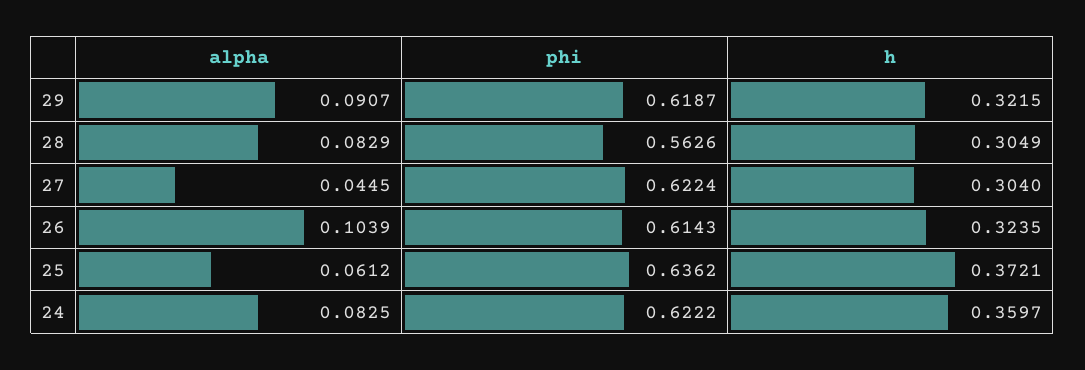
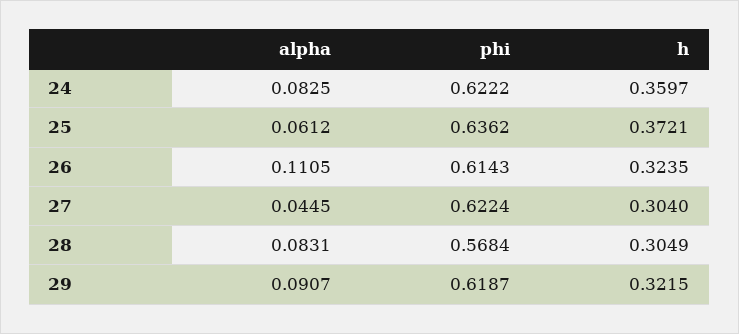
alpha, 28: 0.0829 -> 0.0831
phi, 28: 0.5626 -> 0.5684
alpha, 26: 0.1039 -> 0.1105

